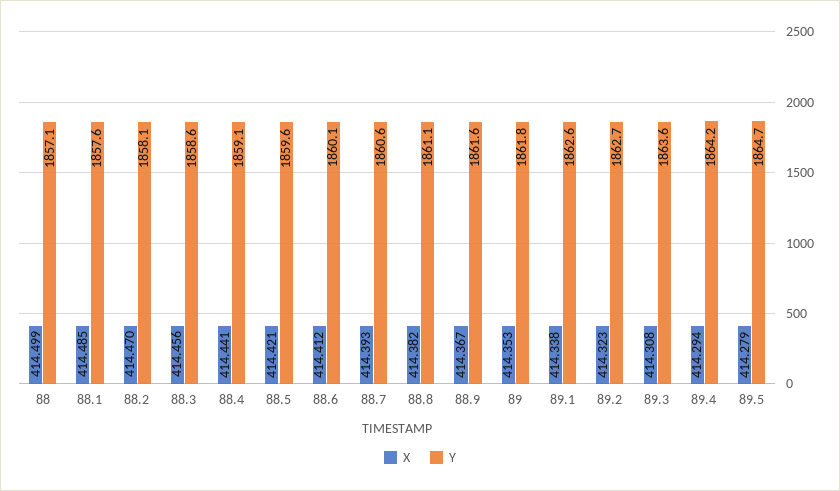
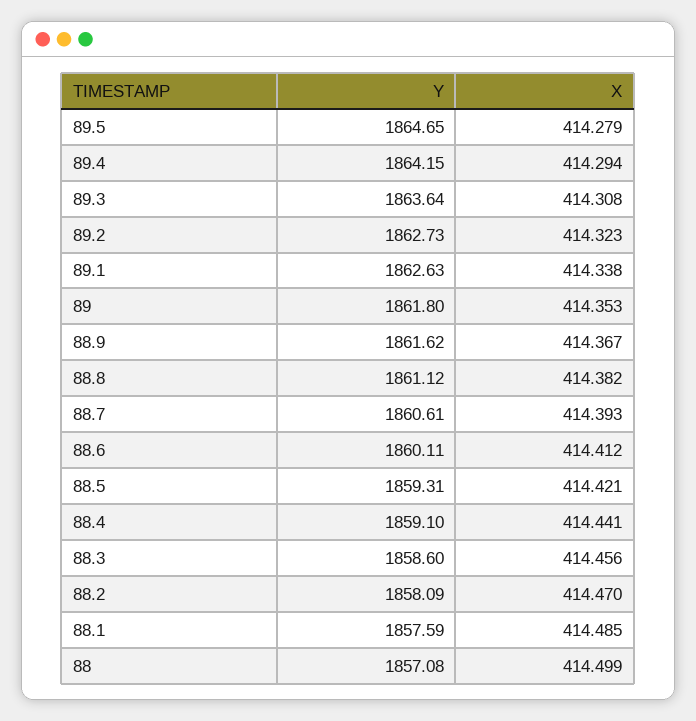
Y, 88.5: 1859.6 -> 1859.31

